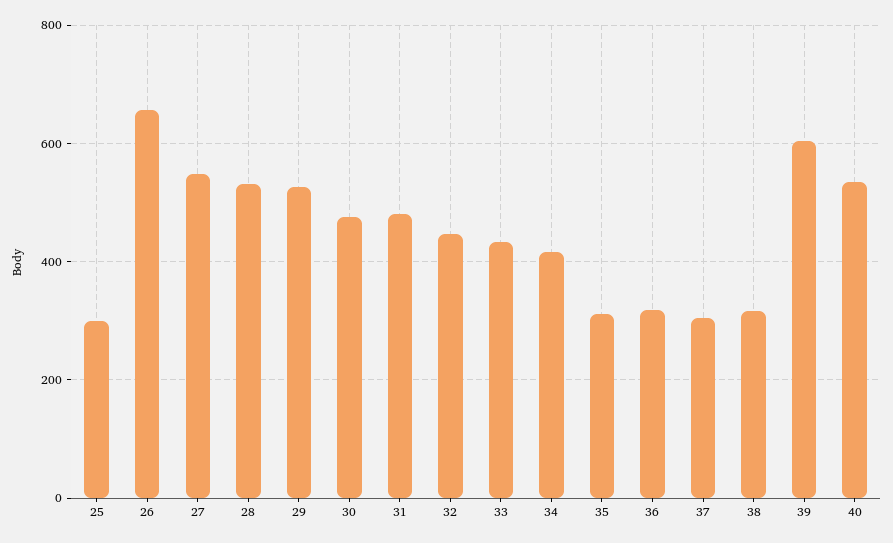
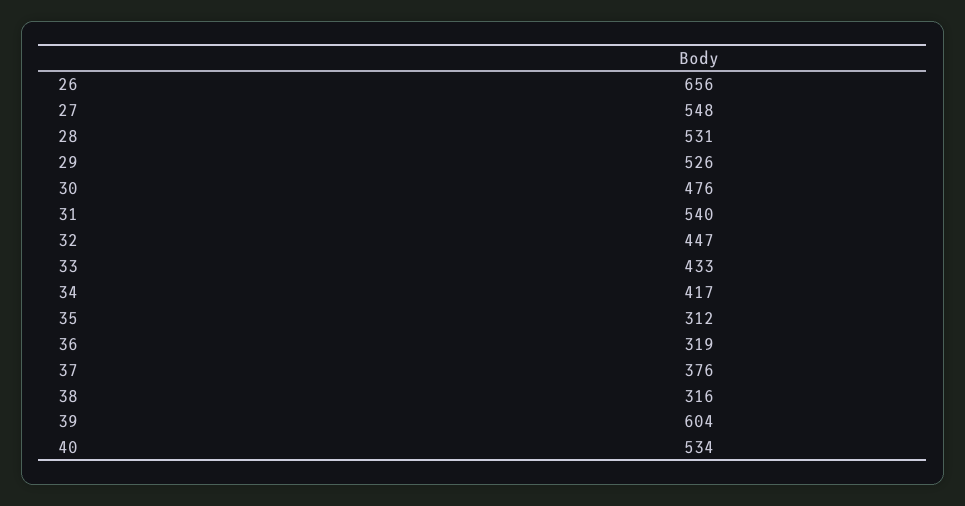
25: 300 -> none
31: 480 -> 540
37: 300 -> 376

